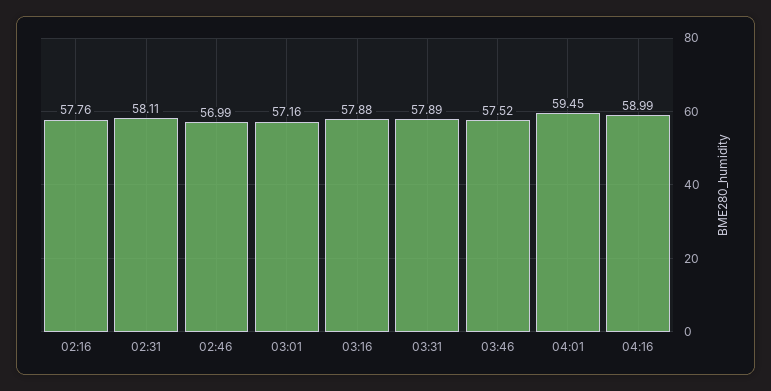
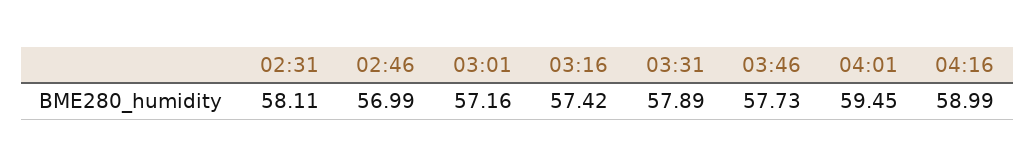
02:16: 57.76 -> none
03:16: 57.88 -> 57.42
03:46: 57.52 -> 57.73

